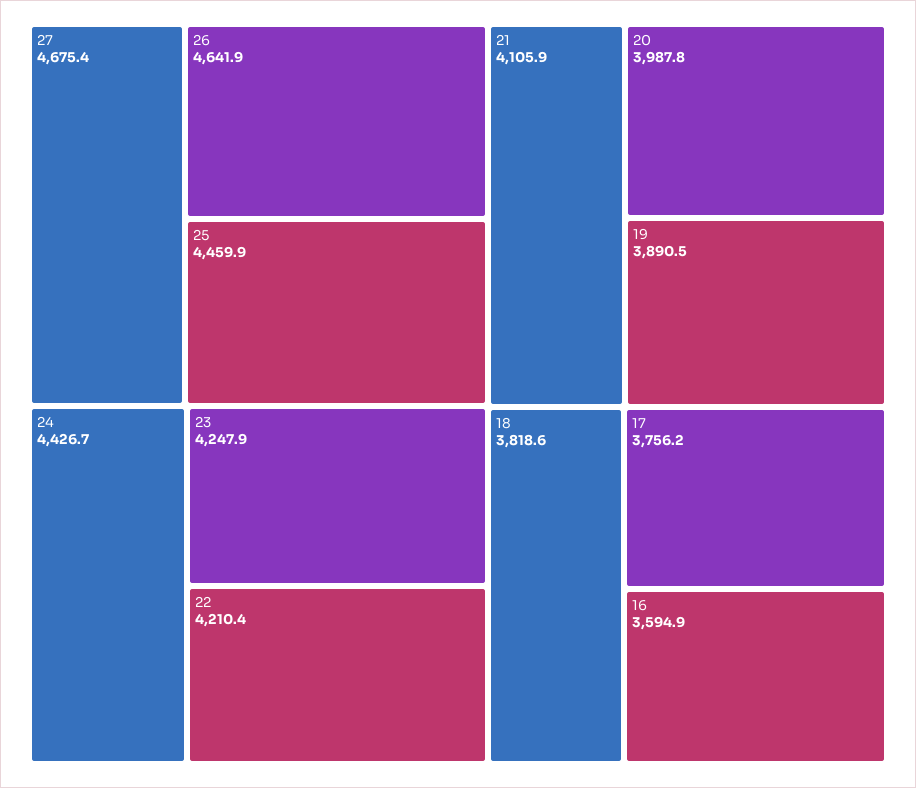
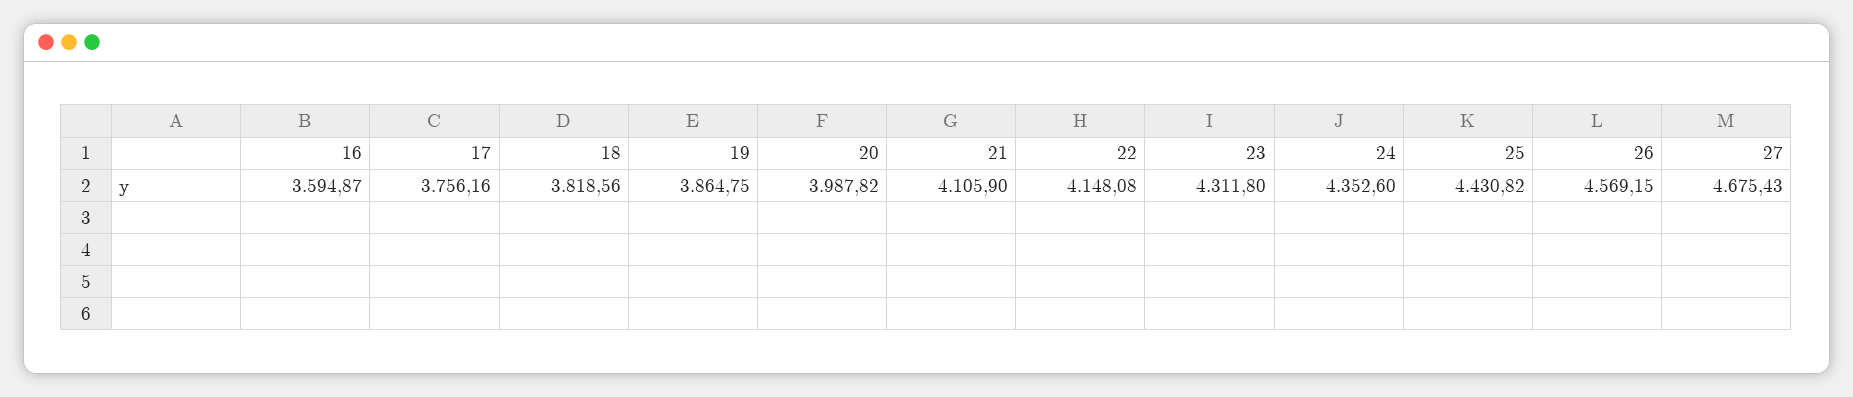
26: 4641.9 -> 4569.15
25: 4459.9 -> 4430.82
24: 4426.7 -> 4352.6
23: 4247.9 -> 4311.8
22: 4210.4 -> 4148.08
19: 3890.5 -> 3864.75

